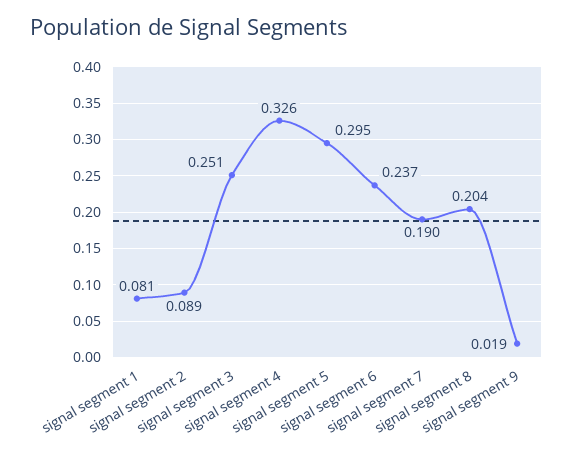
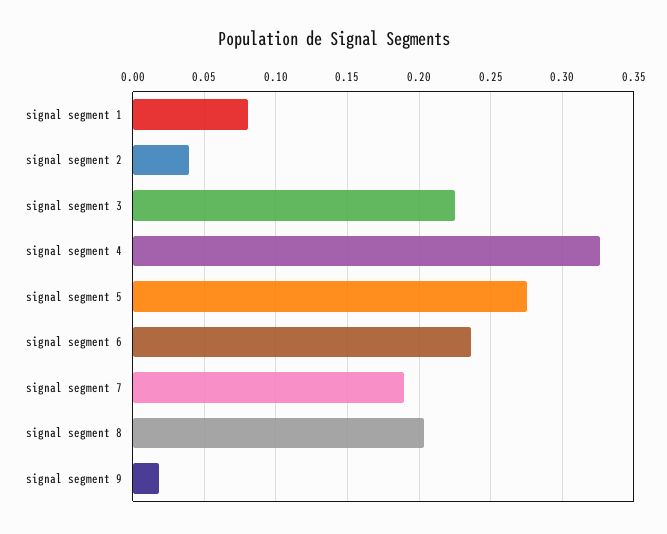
signal segment 2: 0.089 -> 0.04
signal segment 3: 0.251 -> 0.225
signal segment 5: 0.295 -> 0.275

